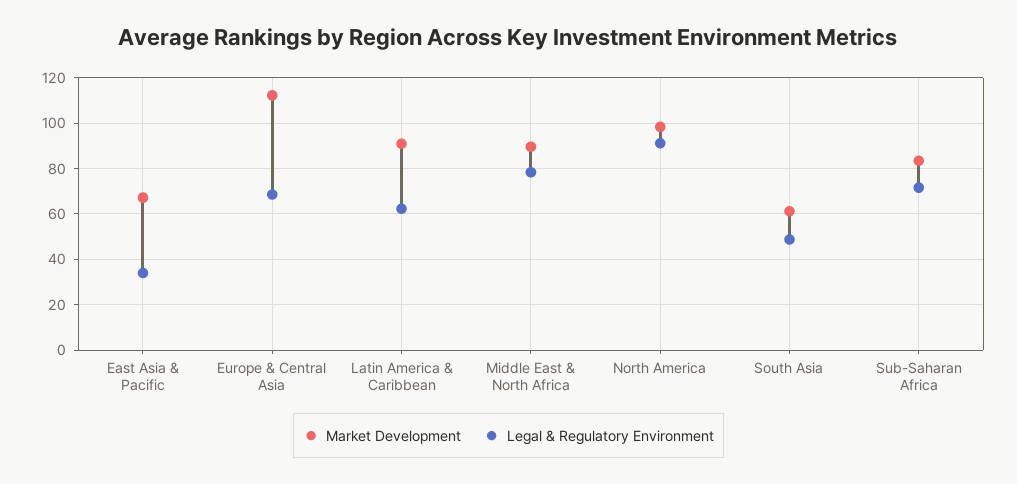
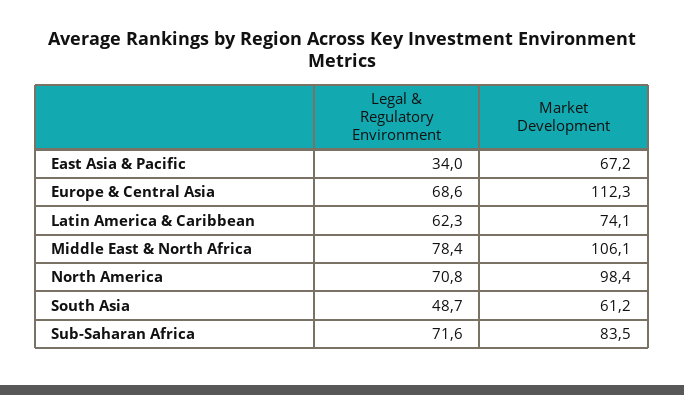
Market Development, Latin America & Caribbean: 90 -> 74.1
Market Development, Middle East & North Africa: 90 -> 106.1
Legal & Regulatory Environment, North America: 90 -> 70.8

